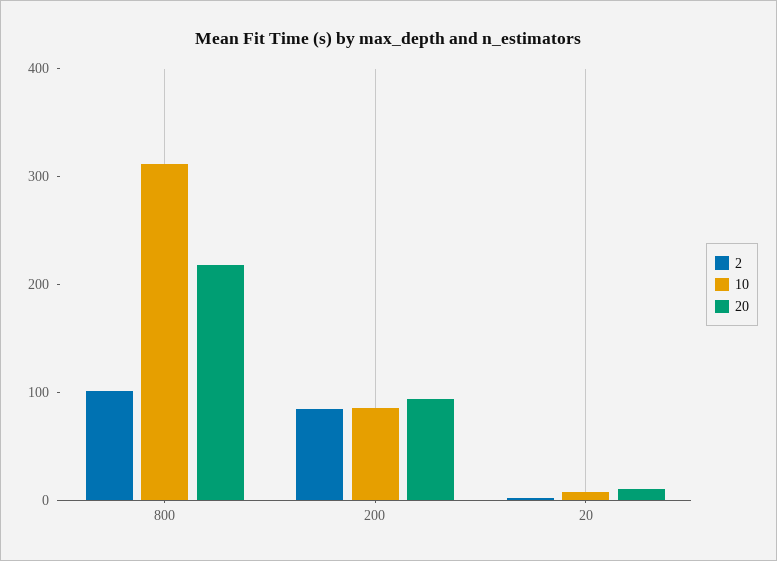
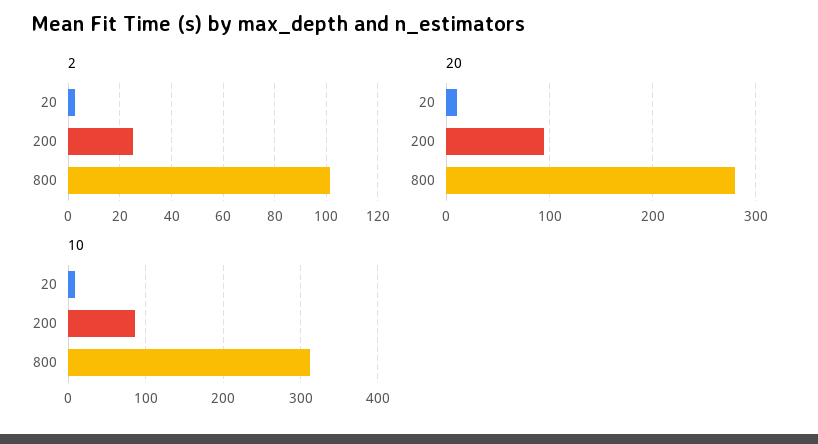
20, 800: 220 -> 280
2, 200: 80 -> 25

